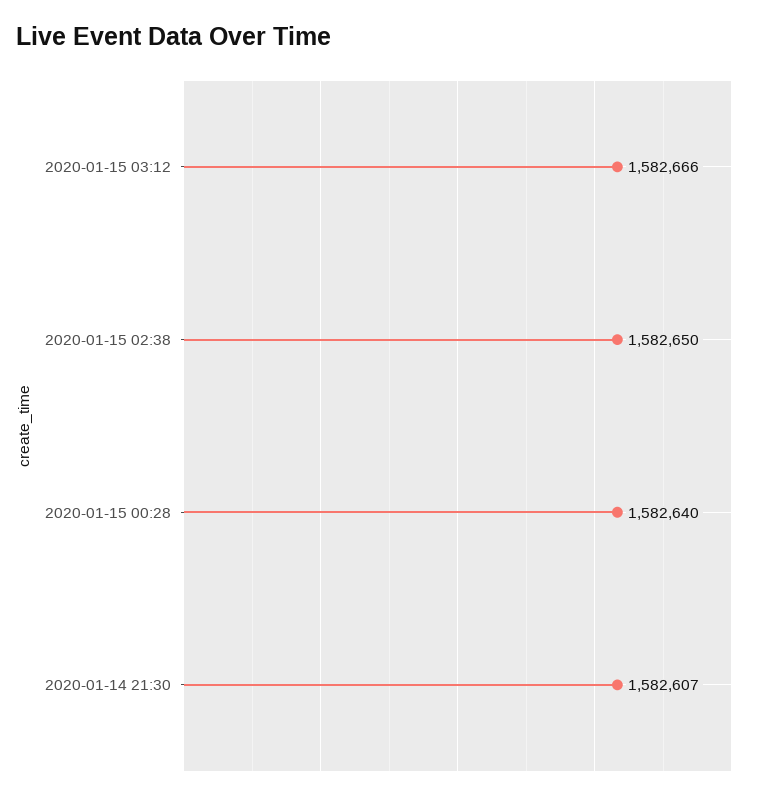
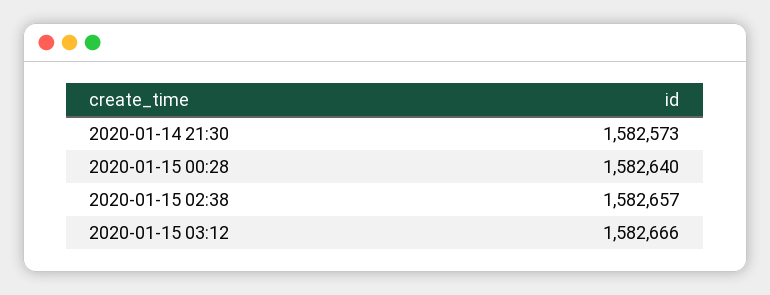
2020-01-15 02:38: 1582650 -> 1582657
2020-01-14 21:30: 1582607 -> 1582573

